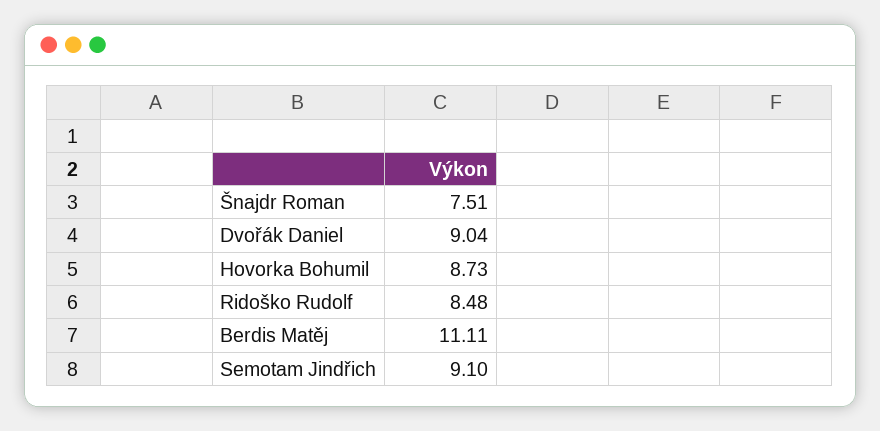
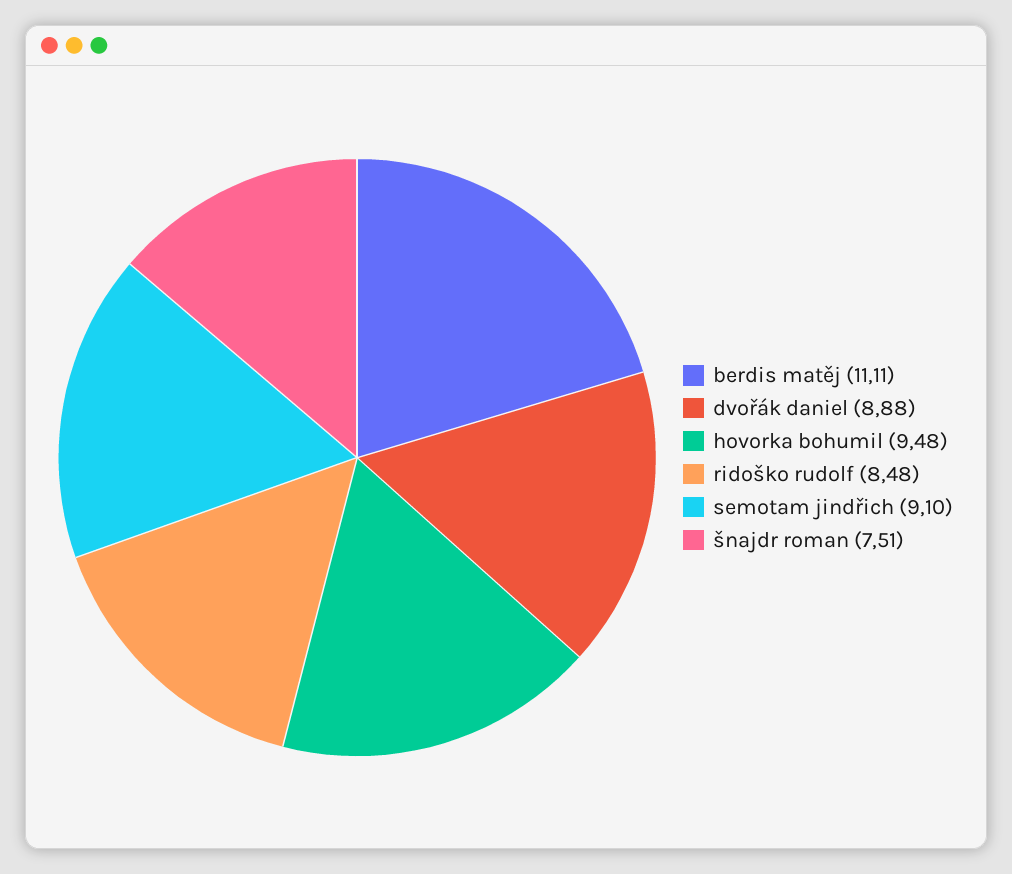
Dvořák Daniel: 9.04 -> 8.88
Hovorka Bohumil: 8.73 -> 9.48

